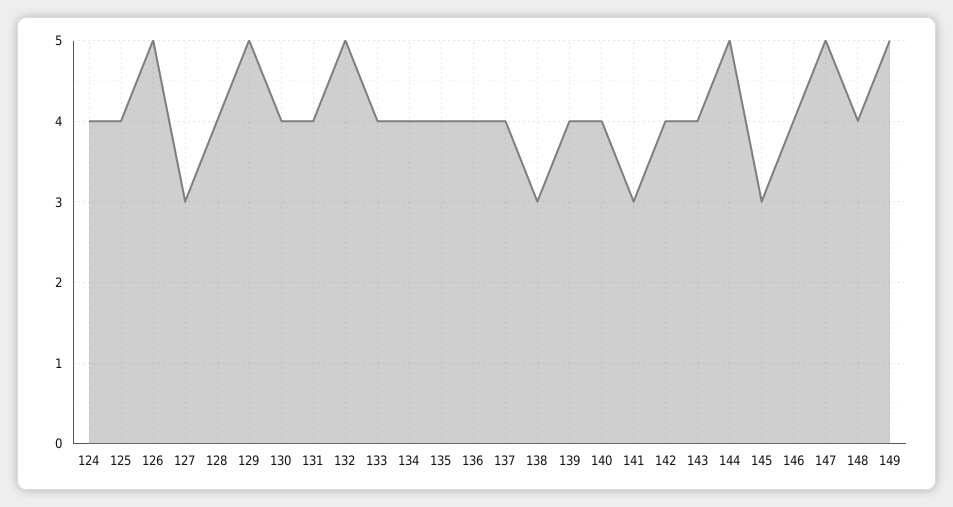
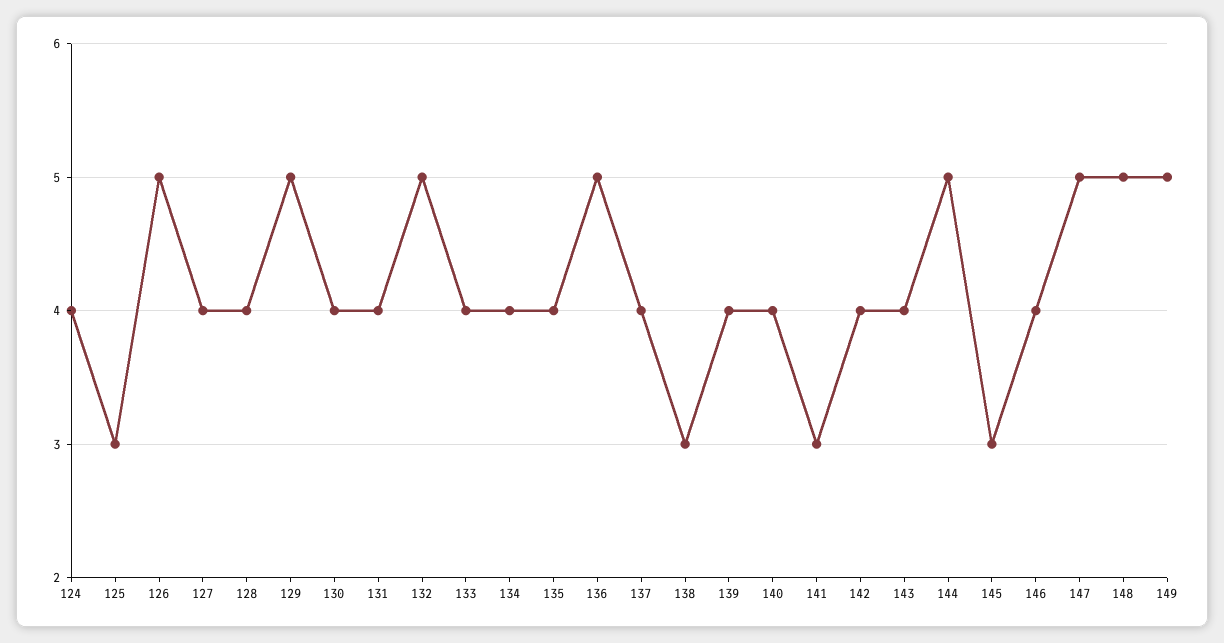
125: 4 -> 3
127: 3 -> 4
136: 4 -> 5
148: 4 -> 5

